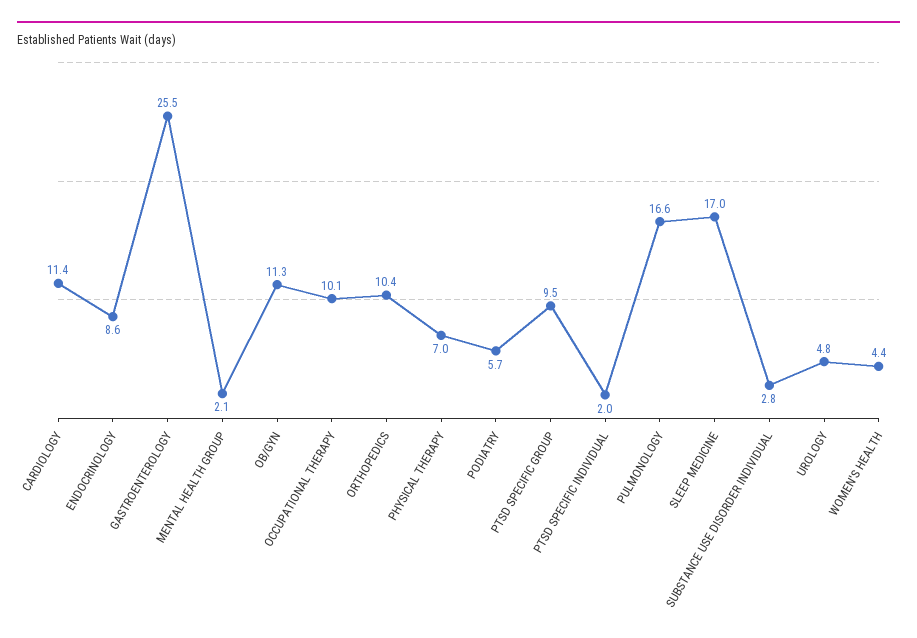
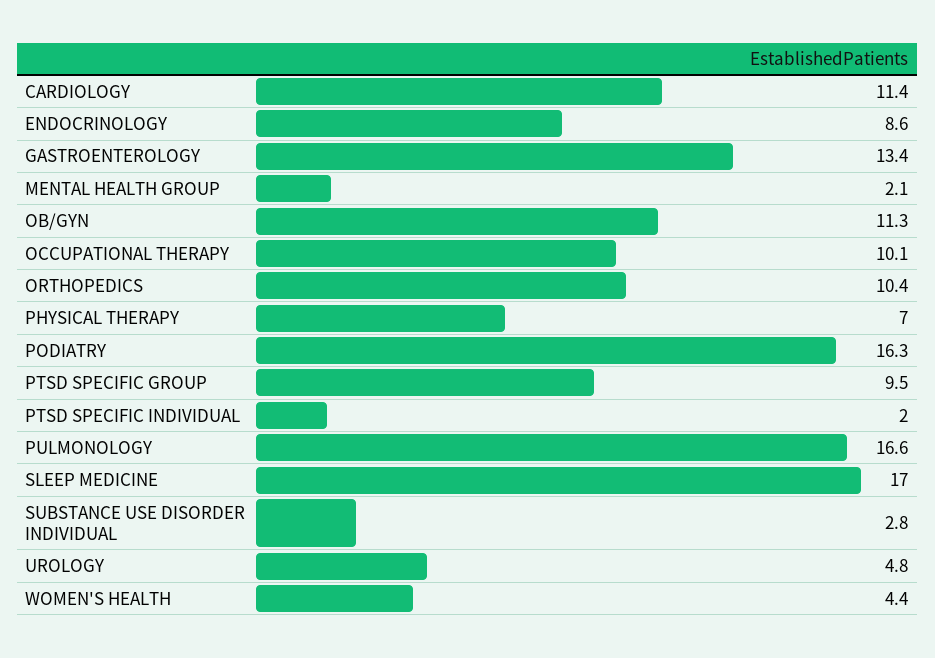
GASTROENTEROLOGY: 25.5 -> 13.4
PODIATRY: 5.7 -> 16.3

